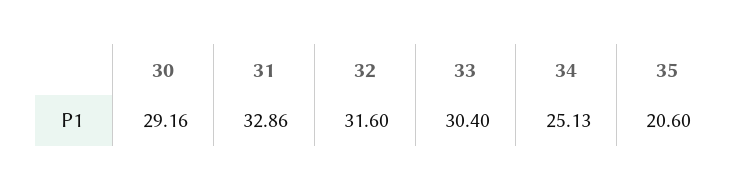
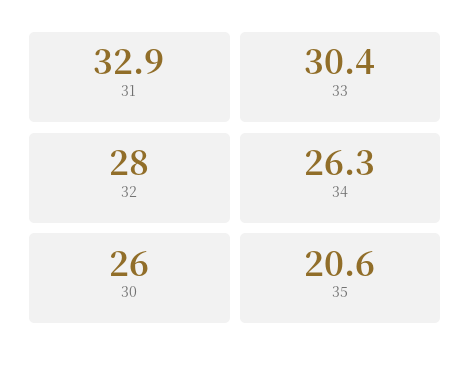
30: 29.16 -> 26
32: 31.6 -> 28
34: 25.13 -> 26.3

